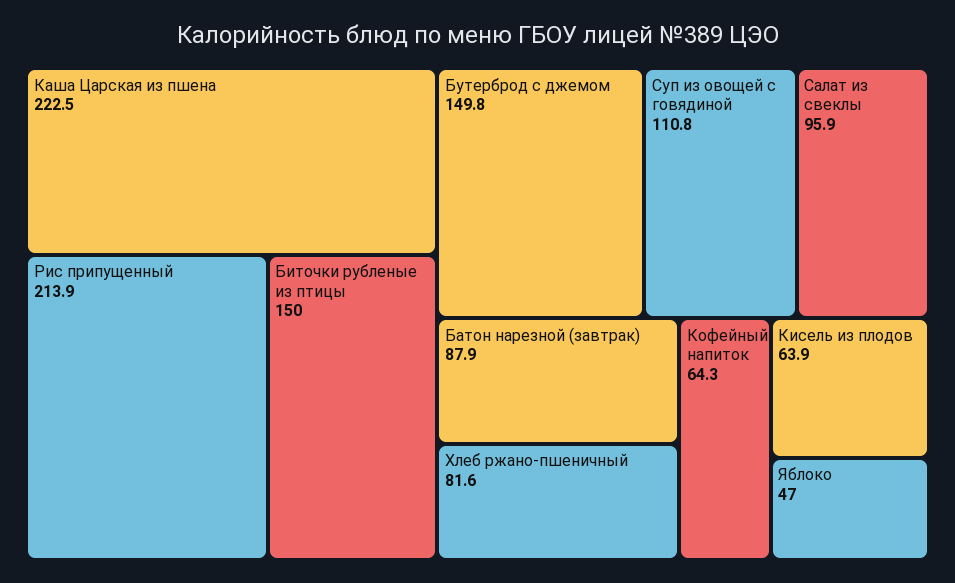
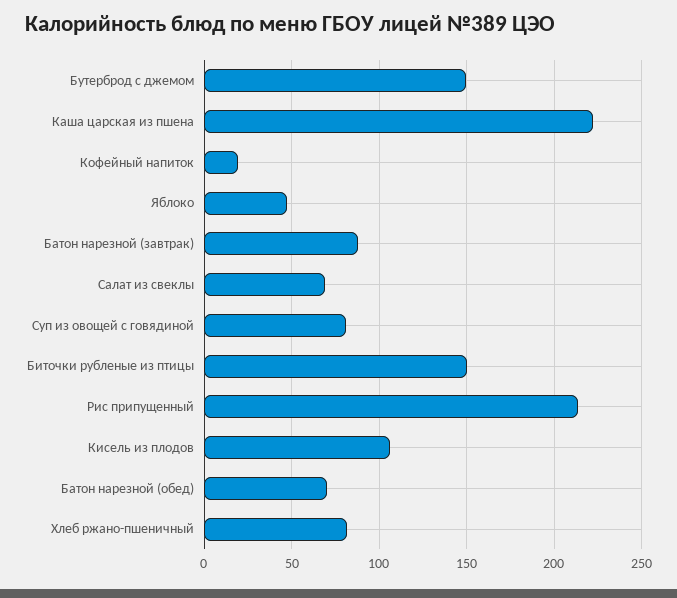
Суп из овощей с говядиной: 110.8 -> 80
Салат из свеклы: 95.9 -> 70
Кофейный напиток: 64.3 -> 20
Кисель из плодов: 63.9 -> 105
Батон нарезной (обед): none -> 70

